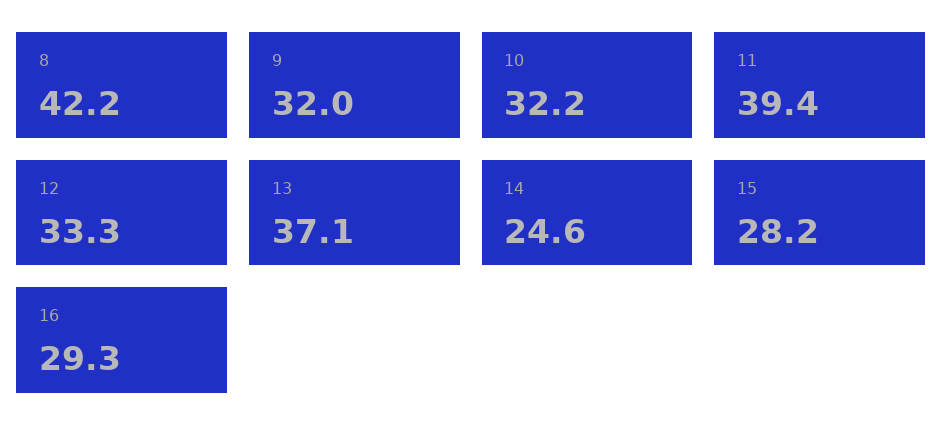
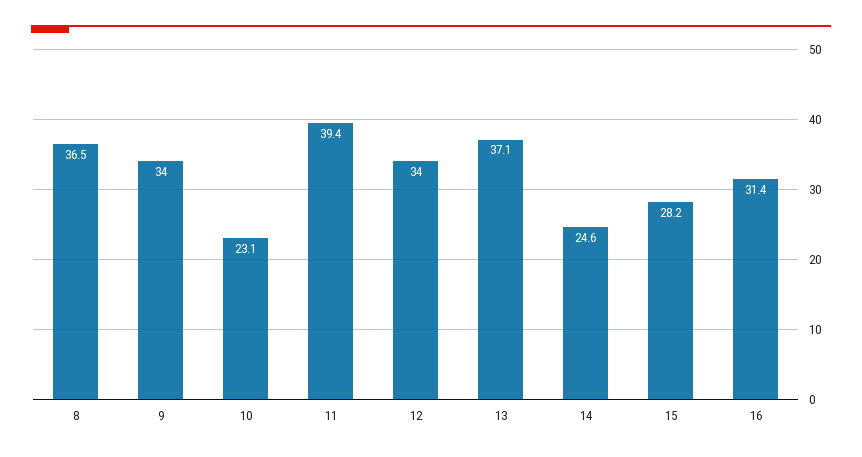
8: 42.2 -> 36.5
9: 32 -> 34
10: 32.2 -> 23.1
12: 33.3 -> 34
16: 29.3 -> 31.4

